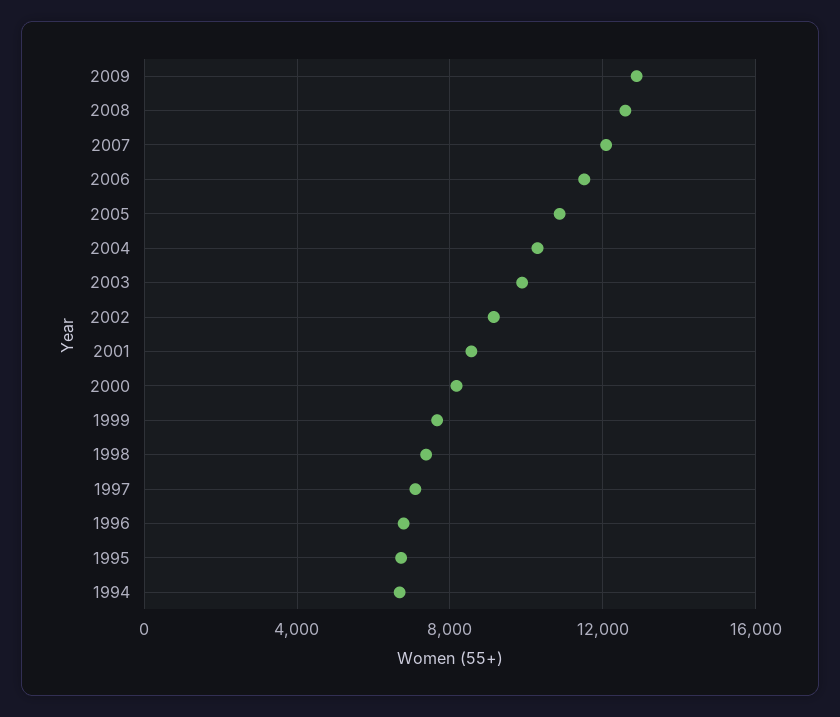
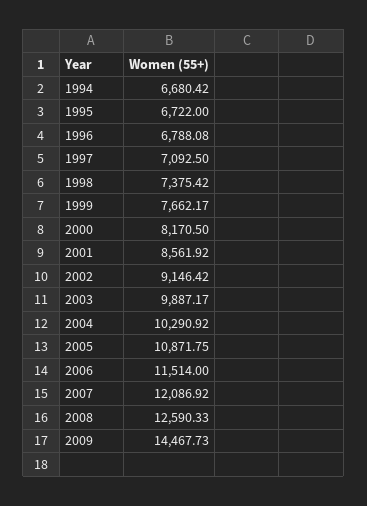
2009: 13000 -> 14467.73

